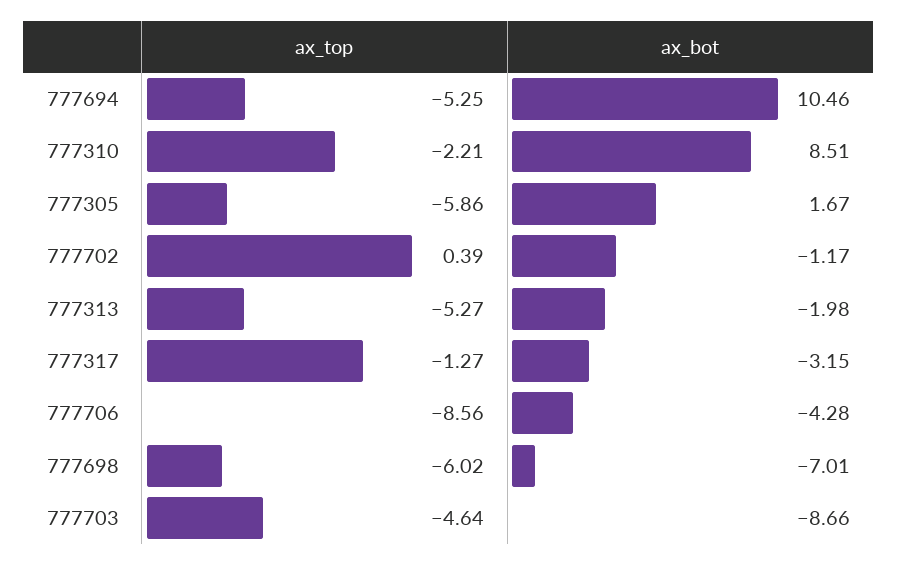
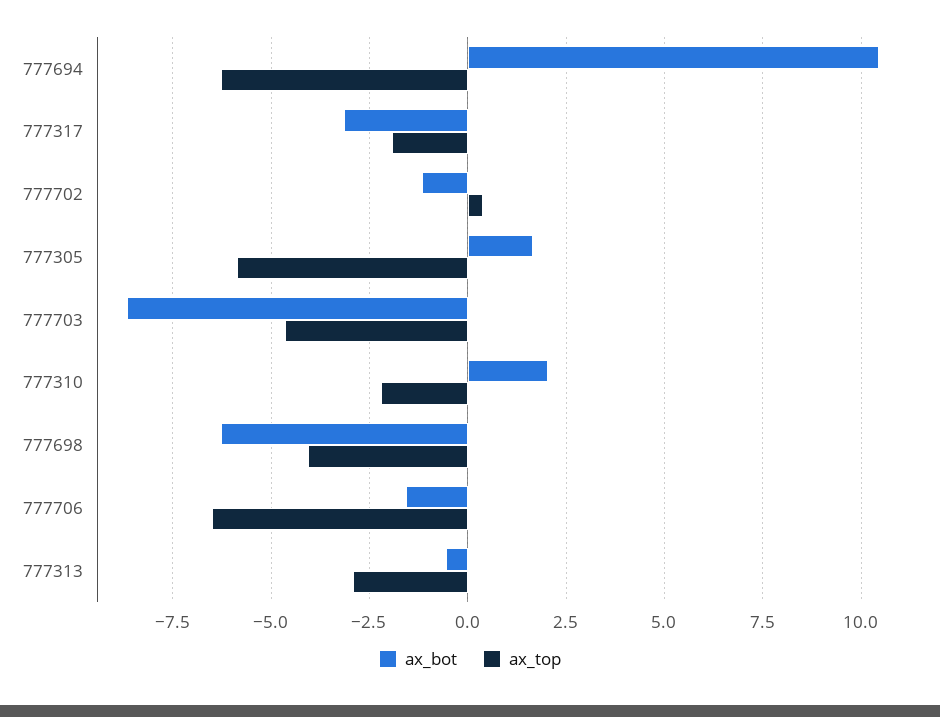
ax_top, 777694: -5.25 -> -6.25
ax_bot, 777310: 8.51 -> 2
ax_top, 777313: -5.27 -> -3
ax_bot, 777313: -1.98 -> -0.5
ax_top, 777317: -1.27 -> -2
ax_top, 777706: -8.56 -> -6.5
ax_bot, 777706: -4.28 -> -1.5
ax_top, 777698: -6.02 -> -4
ax_bot, 777698: -7.01 -> -6.25

